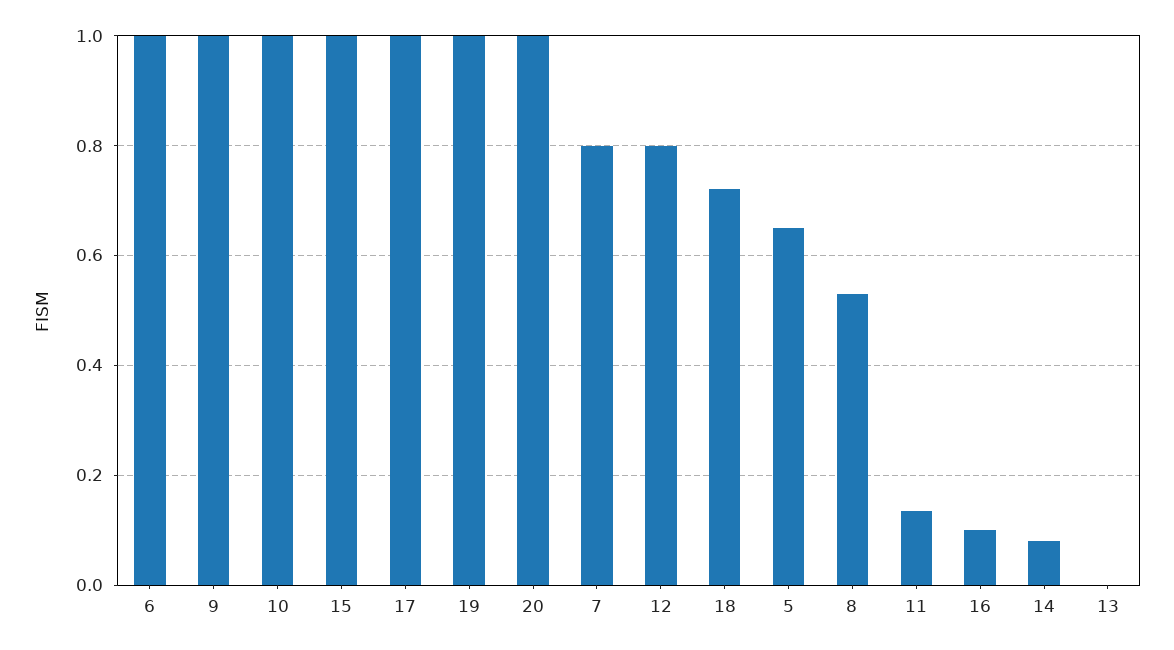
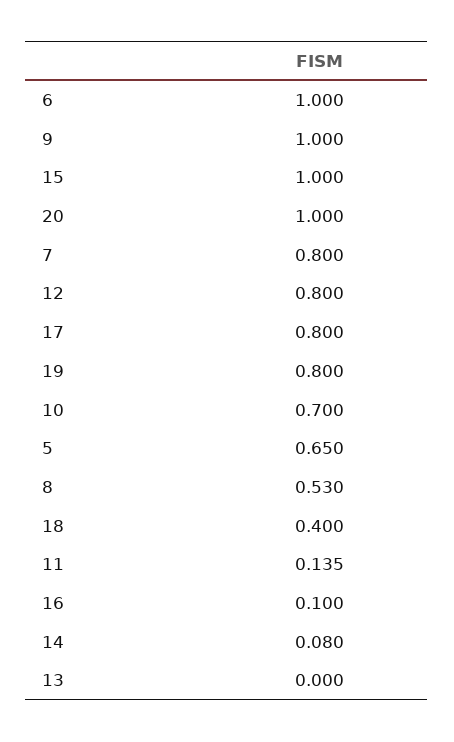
10: 1 -> 0.7
17: 1 -> 0.8
19: 1 -> 0.8
18: 0.72 -> 0.4

